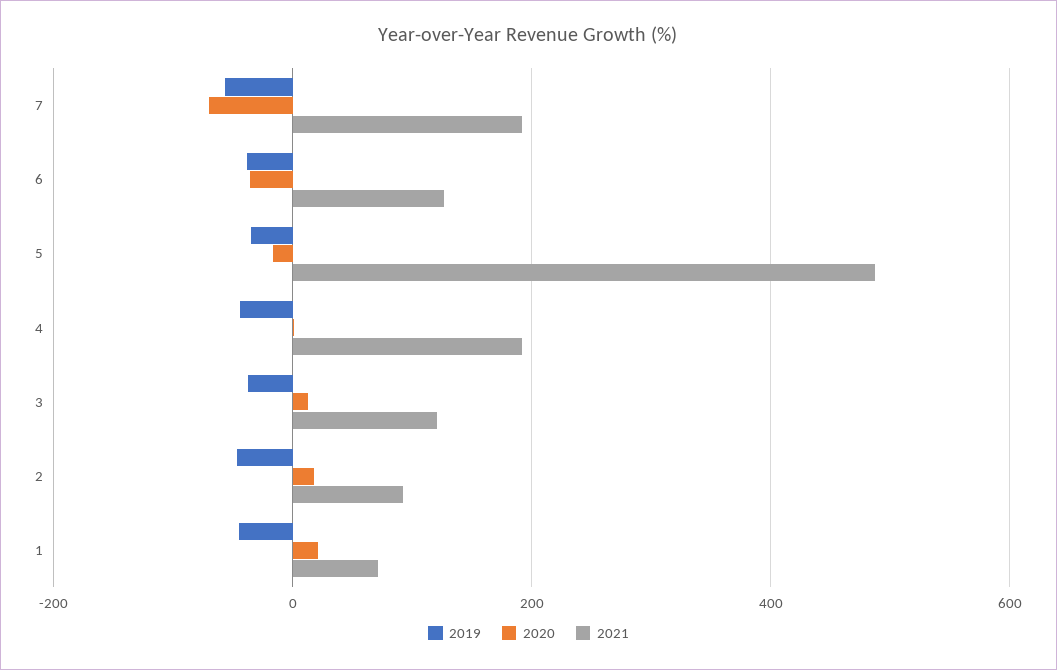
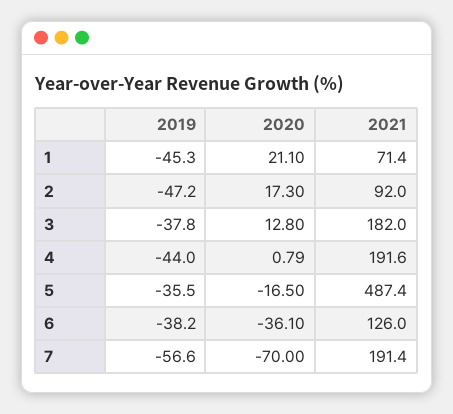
2021, 3: 120 -> 182

